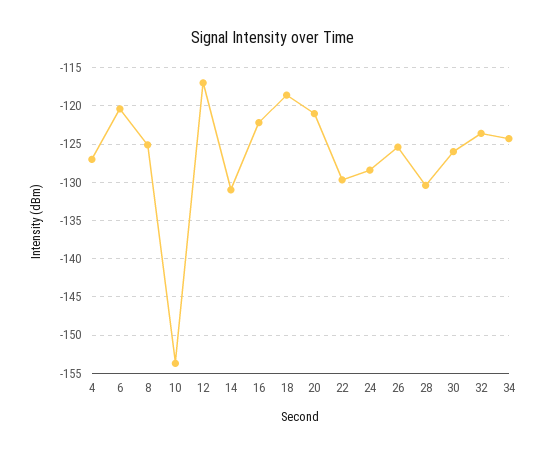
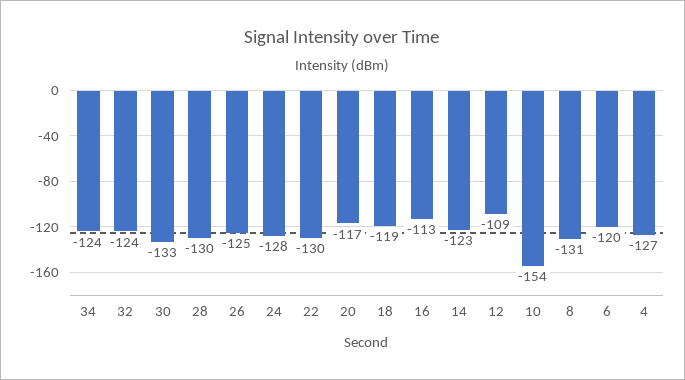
8: -125 -> -131
12: -117 -> -109
14: -131 -> -123
16: -122 -> -113
20: -121 -> -117
30: -126 -> -133

